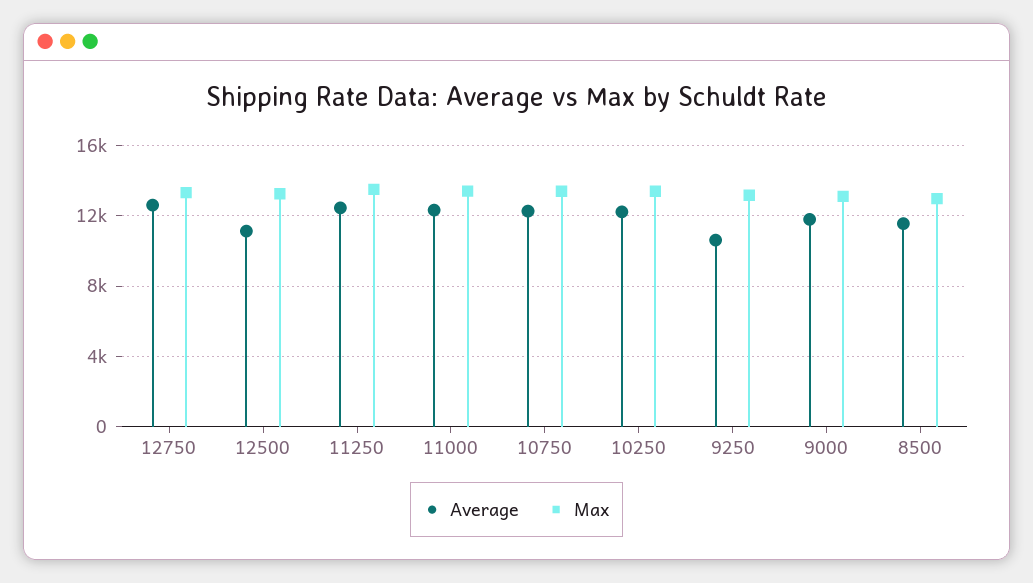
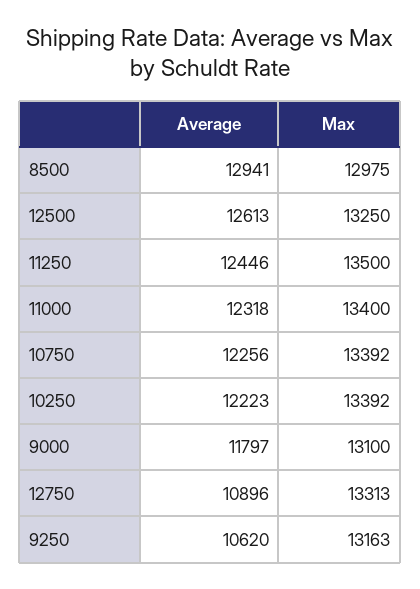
Average, 12750: 12500 -> 10896
Average, 12500: 11000 -> 12613
Average, 8500: 11500 -> 12941

